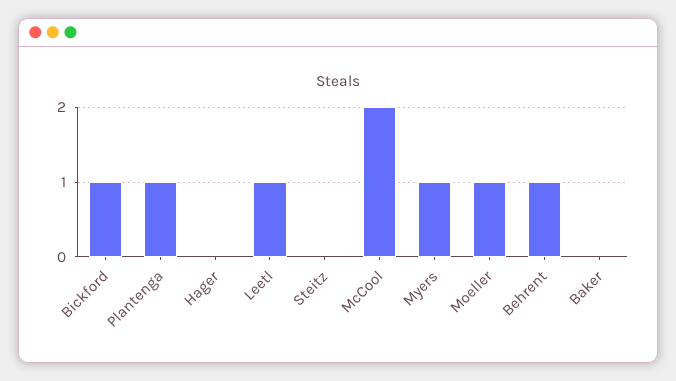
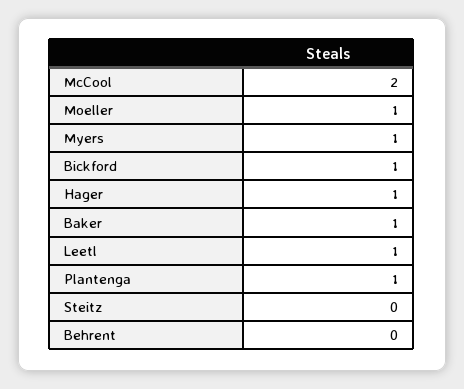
Hager: 0 -> 1
Behrent: 1 -> 0
Baker: 0 -> 1

